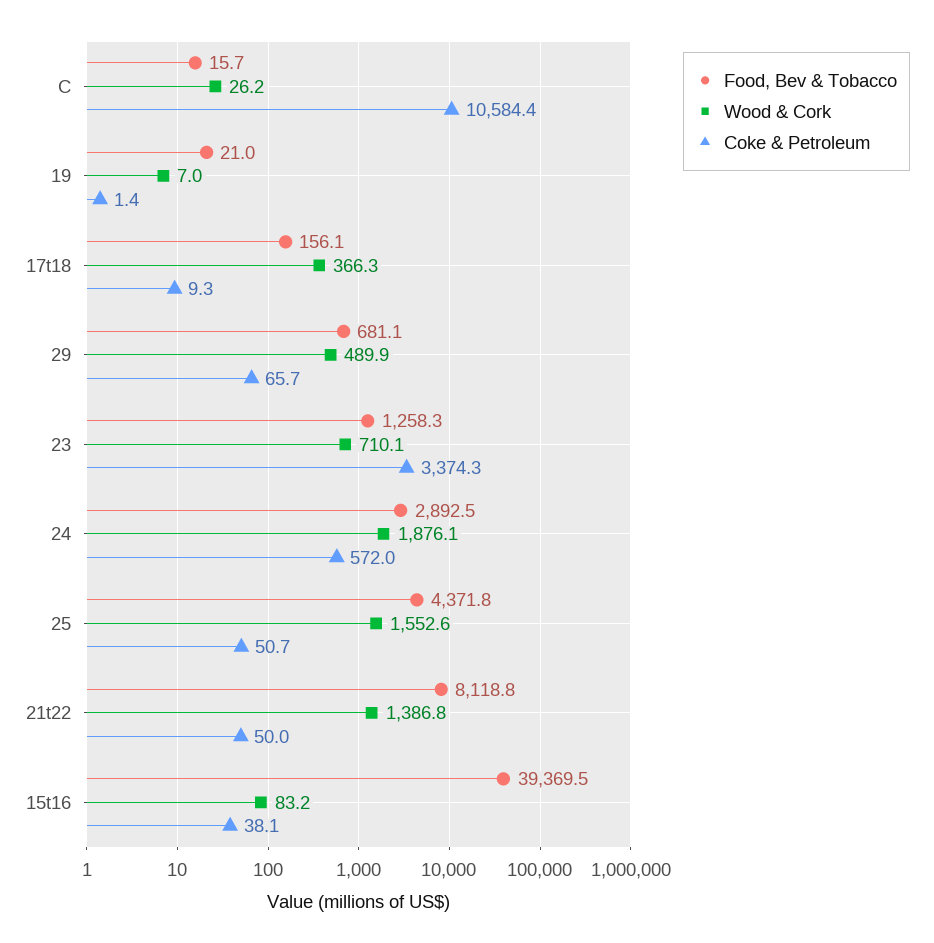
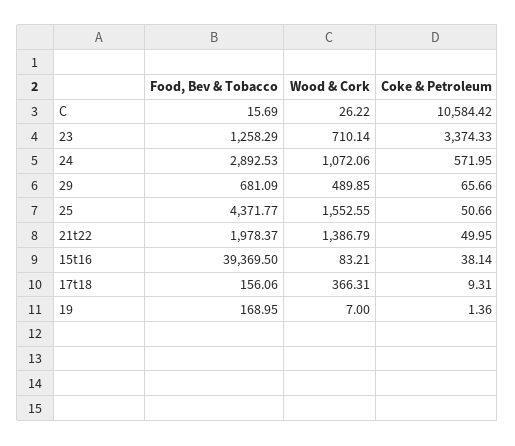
Food, Bev & Tobacco, 19: 21 -> 168.95
Wood & Cork, 24: 1876.1 -> 1072.06
Food, Bev & Tobacco, 21t22: 8118.8 -> 1978.37

